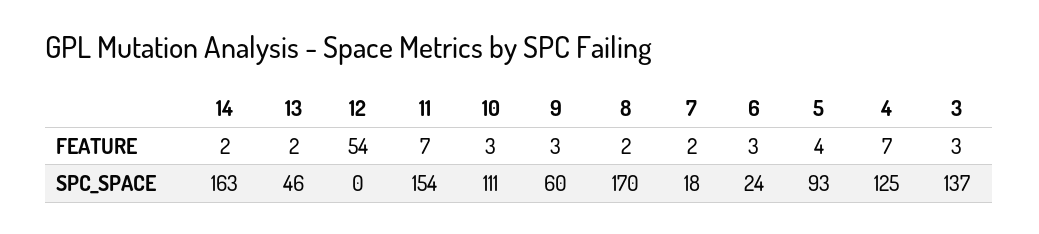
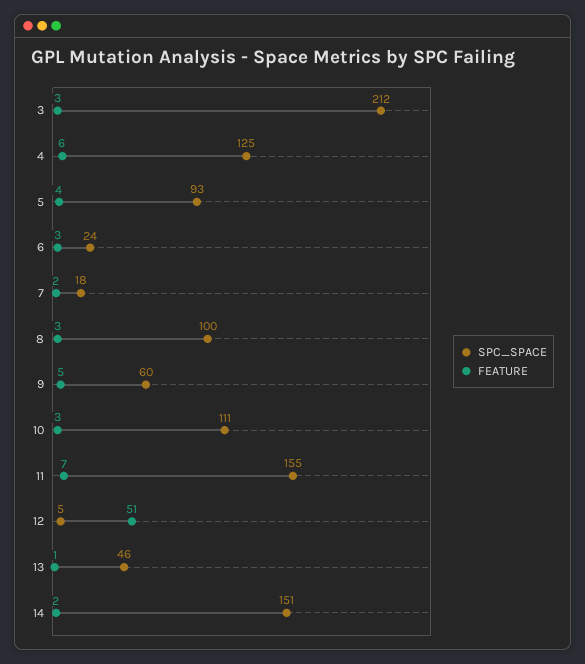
FEATURE, 13: 2 -> 1
FEATURE, 12: 54 -> 51
FEATURE, 9: 3 -> 5
FEATURE, 8: 2 -> 3
FEATURE, 4: 7 -> 6
SPC_SPACE, 14: 163 -> 151
SPC_SPACE, 12: 0 -> 5
SPC_SPACE, 11: 154 -> 155
SPC_SPACE, 8: 170 -> 100
SPC_SPACE, 3: 137 -> 212

